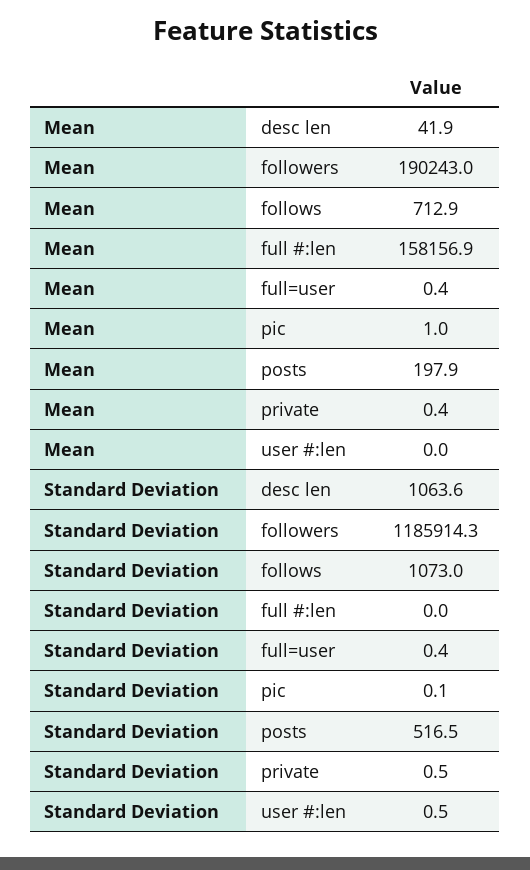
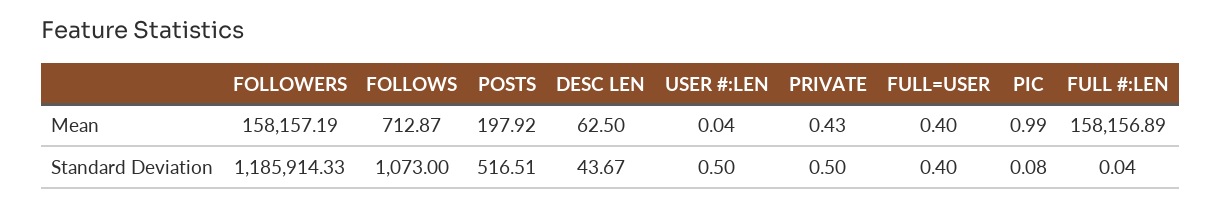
Mean, desc len: 41.9 -> 62.5
Mean, followers: 190243 -> 158157.19
Standard Deviation, desc len: 1063.6 -> 43.67

